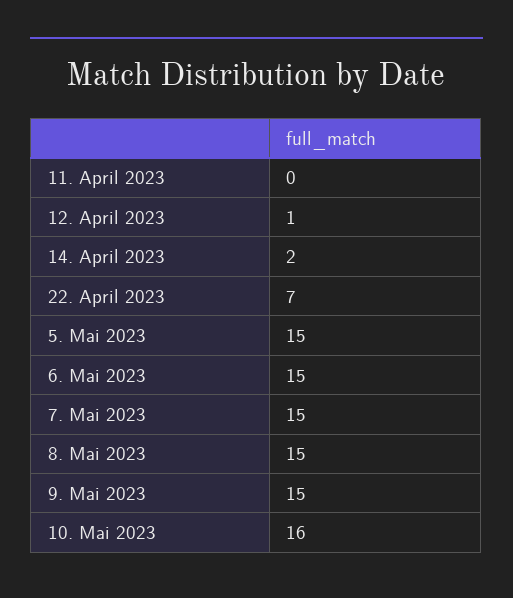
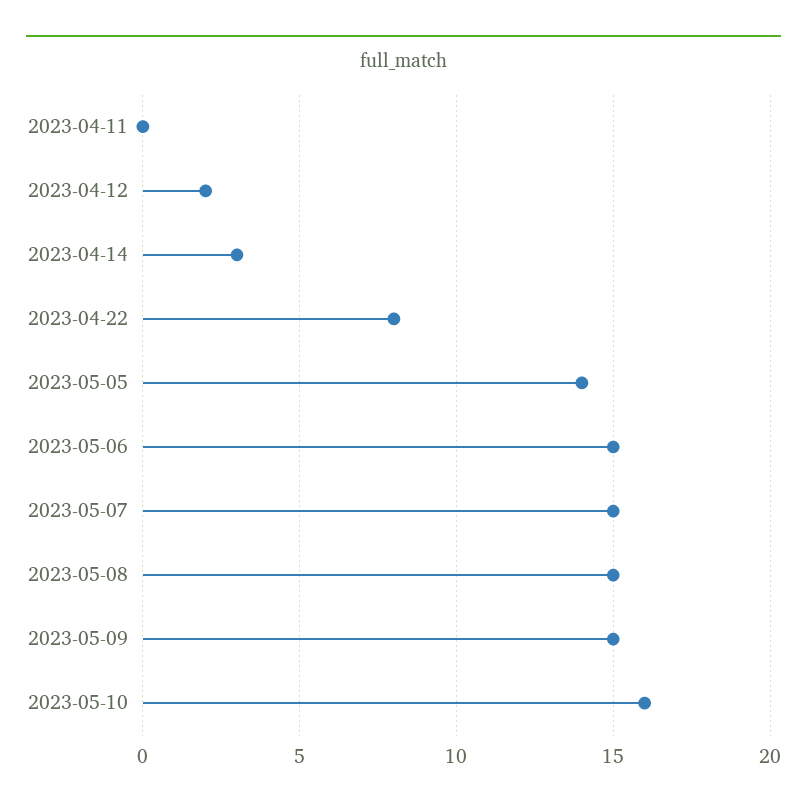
12. April 2023: 1 -> 2
14. April 2023: 2 -> 3
22. April 2023: 7 -> 8
5. Mai 2023: 15 -> 14

